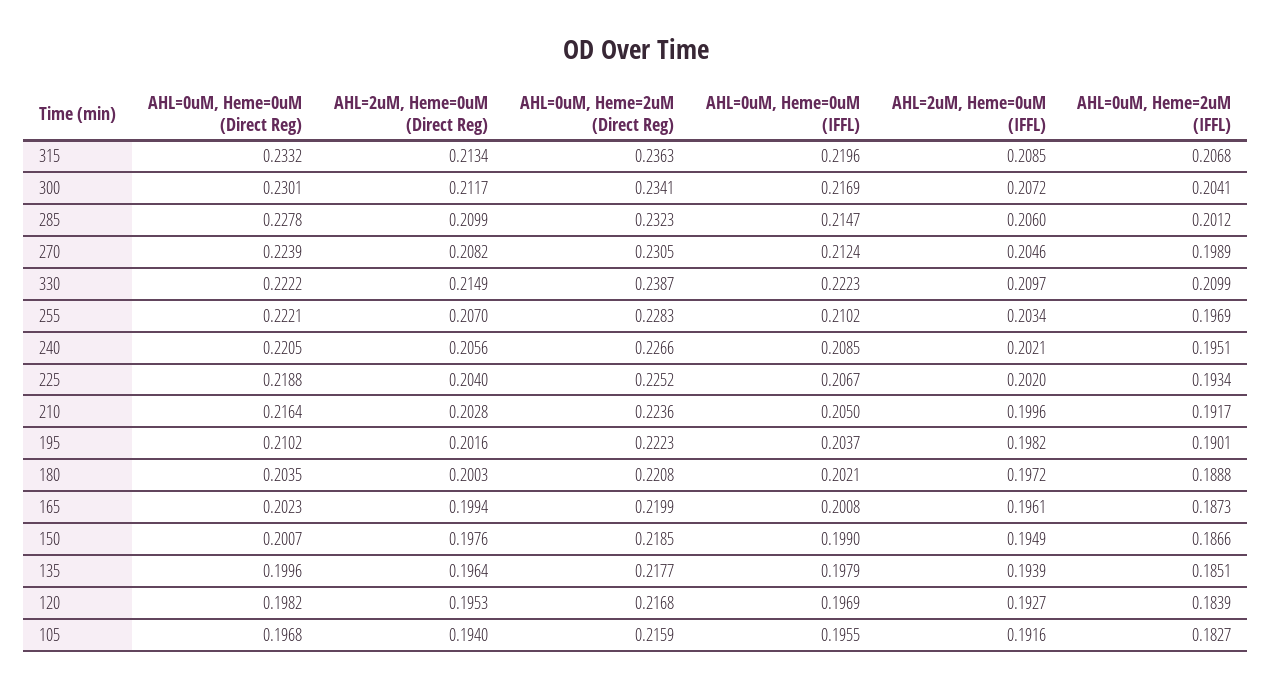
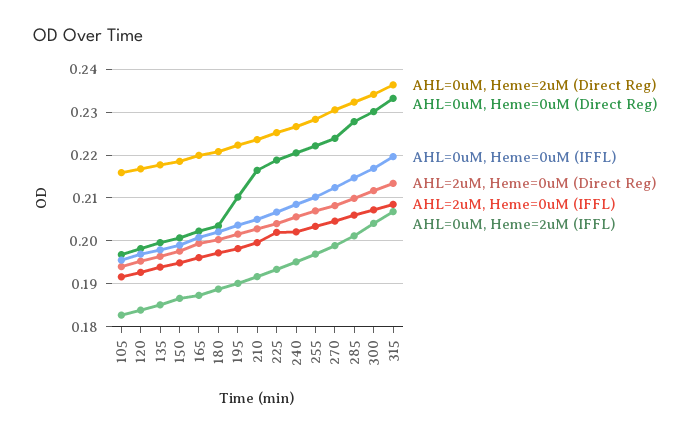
AHL=0uM, Heme=0uM (Direct Reg), 330: 0.2222 -> none
AHL=2uM, Heme=0uM (Direct Reg), 330: 0.2149 -> none
AHL=0uM, Heme=2uM (Direct Reg), 330: 0.2387 -> none
AHL=0uM, Heme=0uM (IFFL), 330: 0.2223 -> none
AHL=2uM, Heme=0uM (IFFL), 330: 0.2097 -> none
AHL=0uM, Heme=2uM (IFFL), 330: 0.2099 -> none

